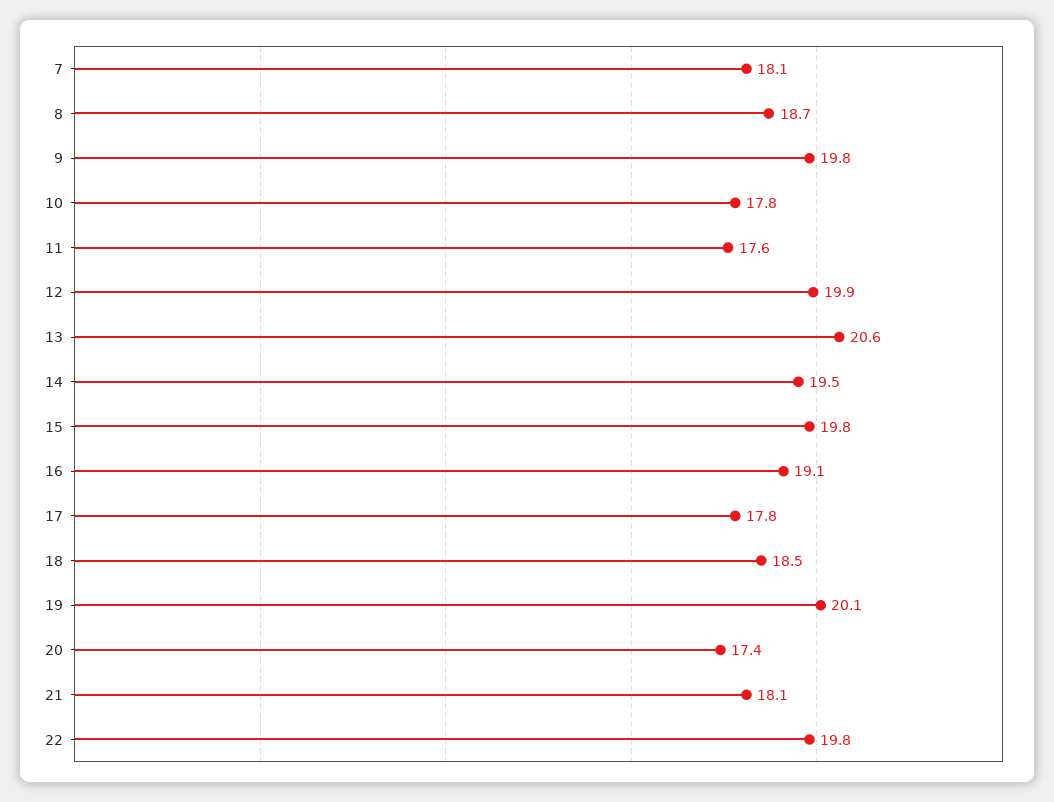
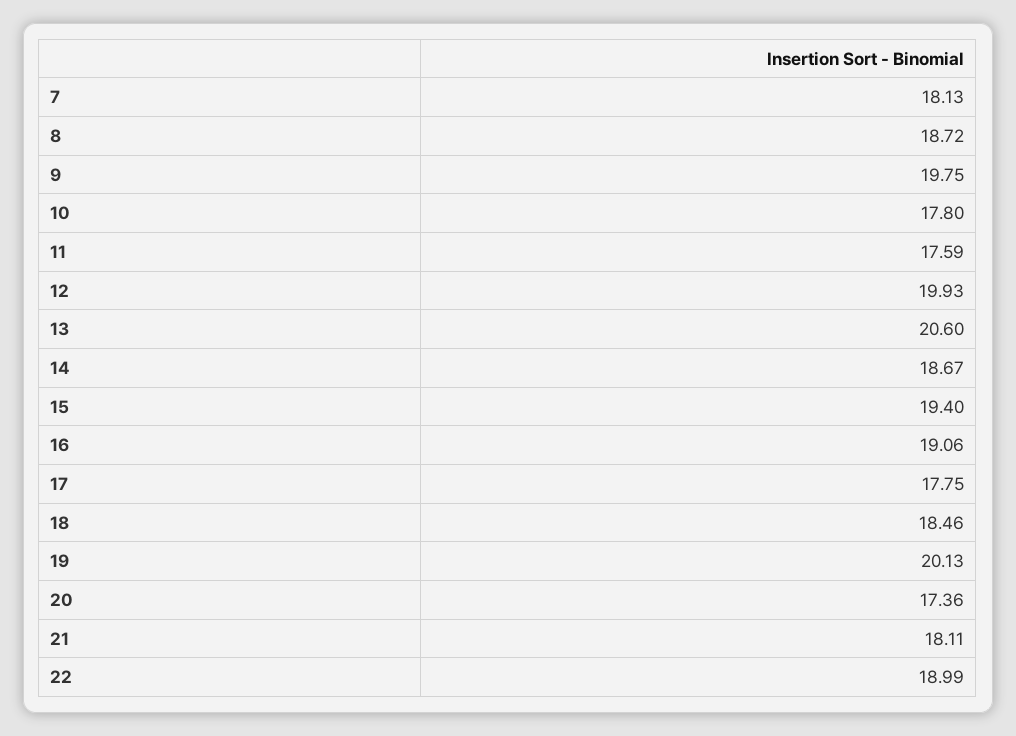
14: 19.5 -> 18.67
15: 19.8 -> 19.4
22: 19.8 -> 18.99

